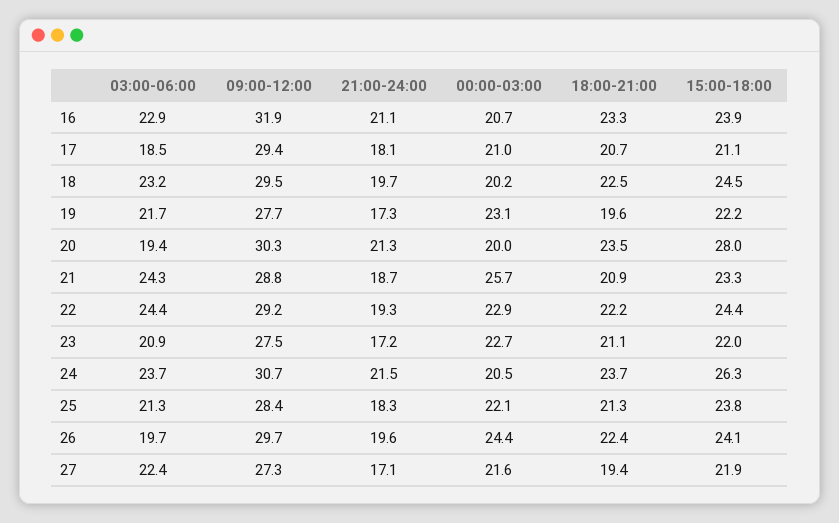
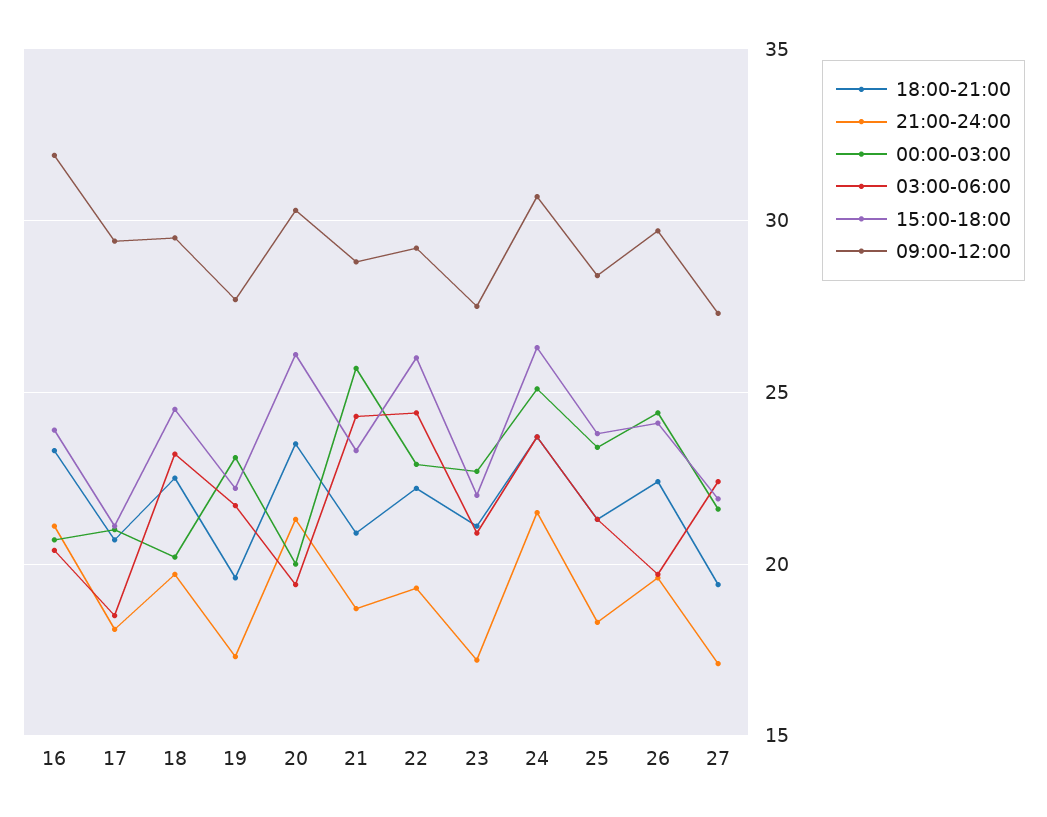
03:00-06:00, 16: 22.9 -> 20.5
15:00-18:00, 20: 28 -> 26
15:00-18:00, 22: 24.4 -> 26
00:00-03:00, 24: 20.5 -> 25
00:00-03:00, 25: 22.1 -> 23.5

